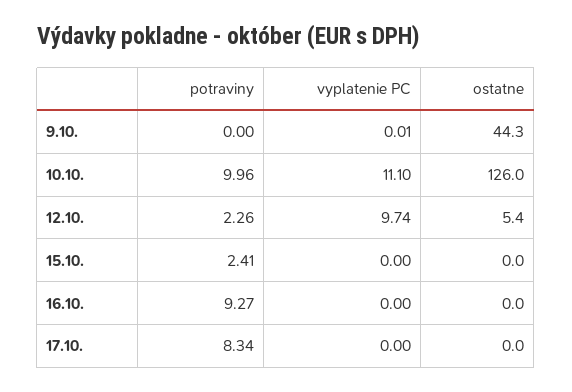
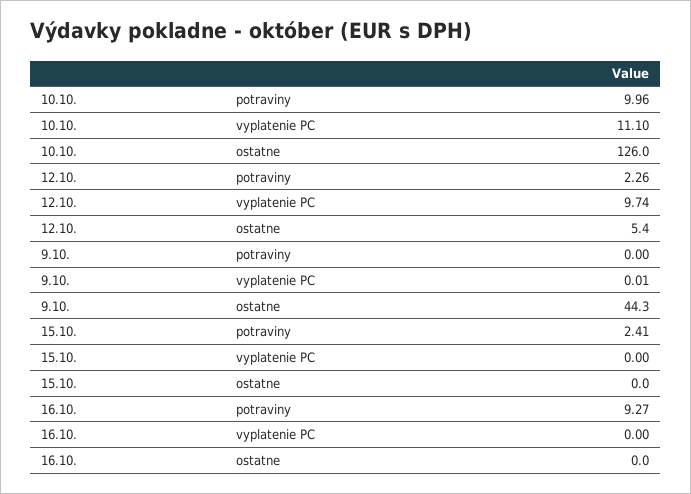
potraviny, 17.10.: 8.34 -> none
vyplatenie PC, 17.10.: 0 -> none
ostatne, 17.10.: 0 -> none

